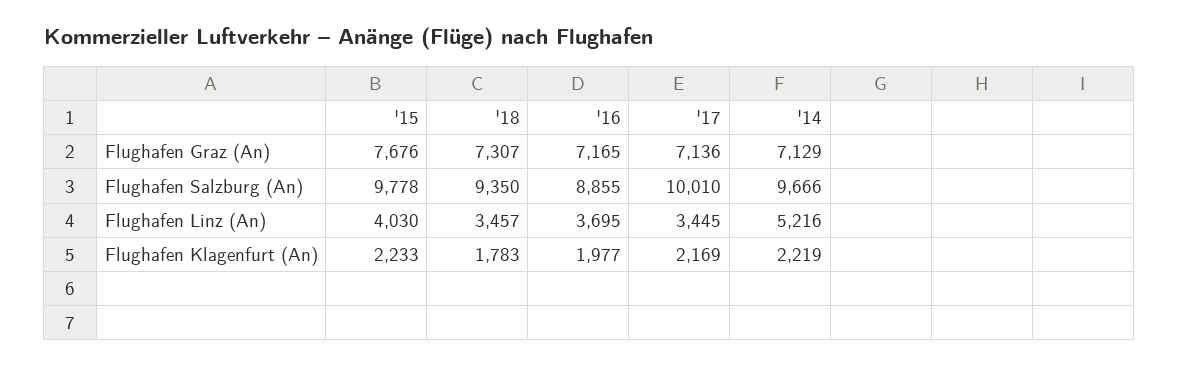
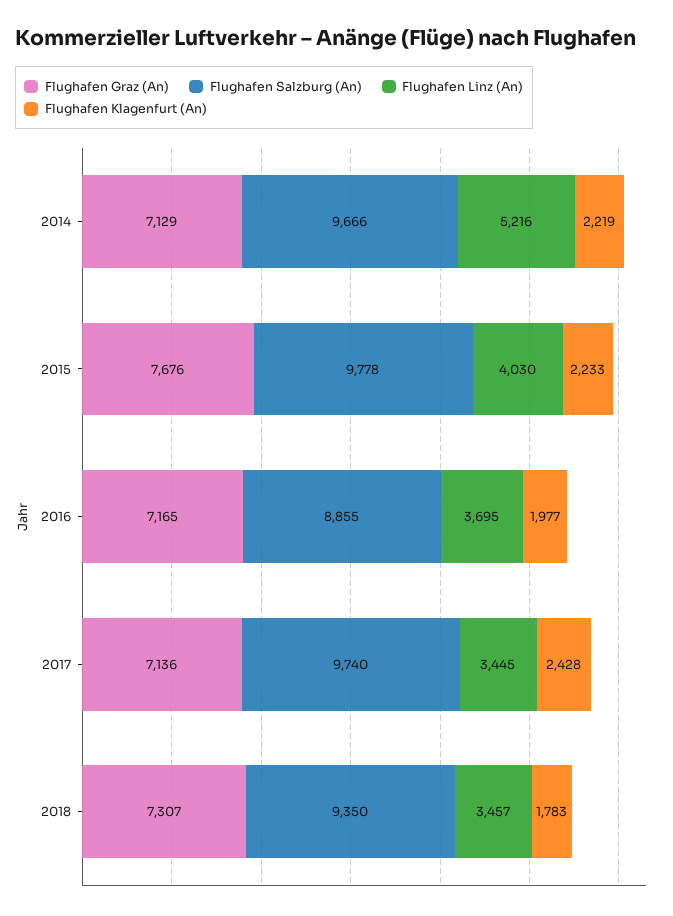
Flughafen Salzburg (An), '17: 10010 -> 9740
Flughafen Klagenfurt (An), '17: 2169 -> 2428

